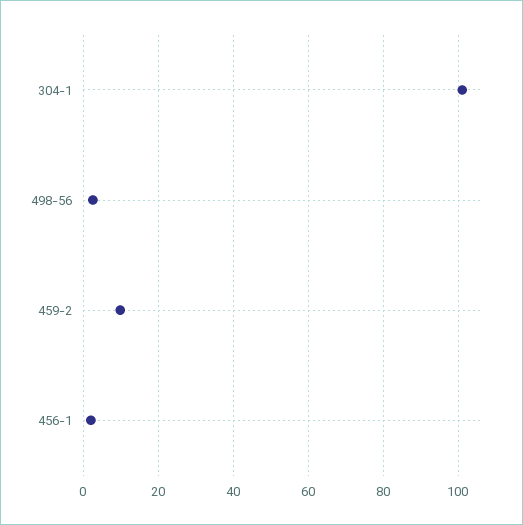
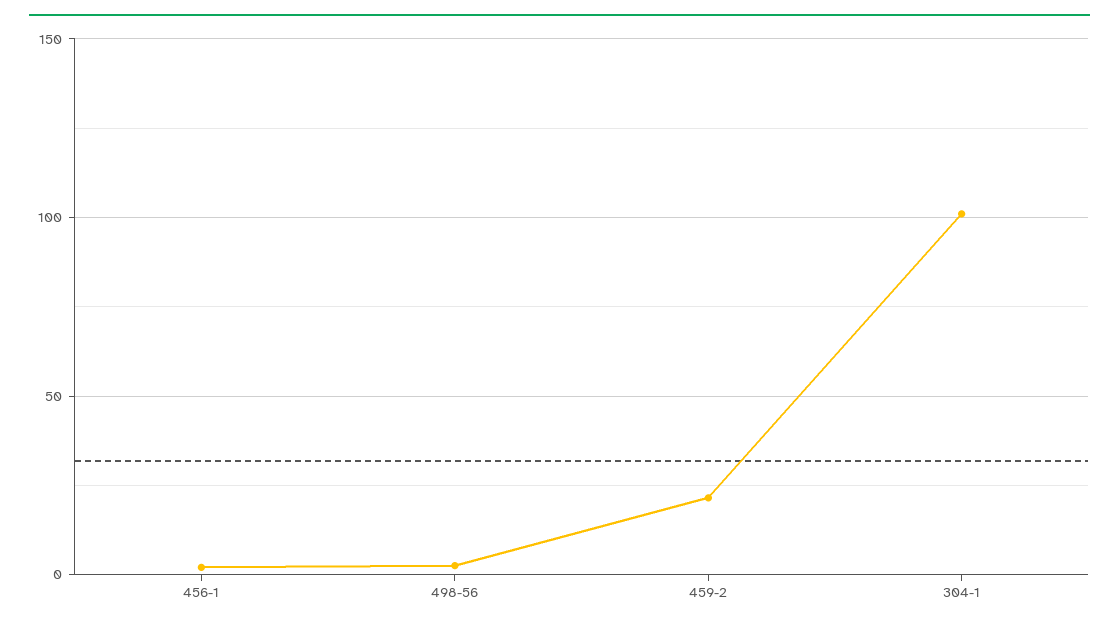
459-2: 10 -> 20

